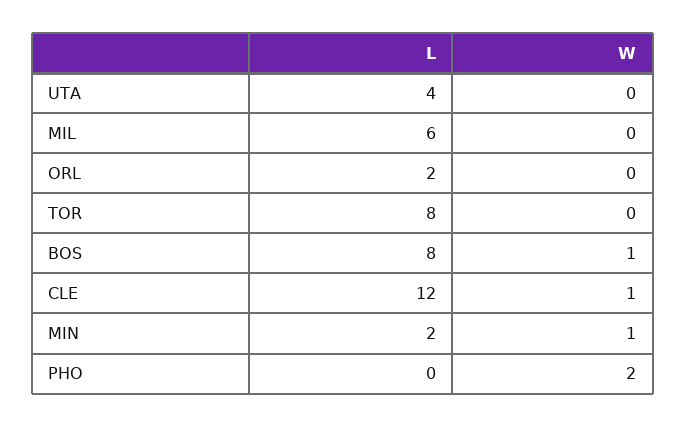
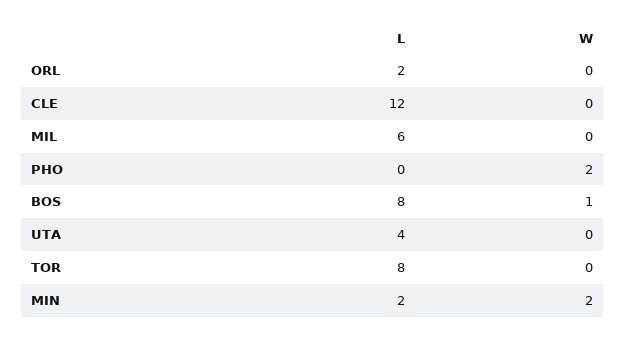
W, CLE: 1 -> 0
W, MIN: 1 -> 2

